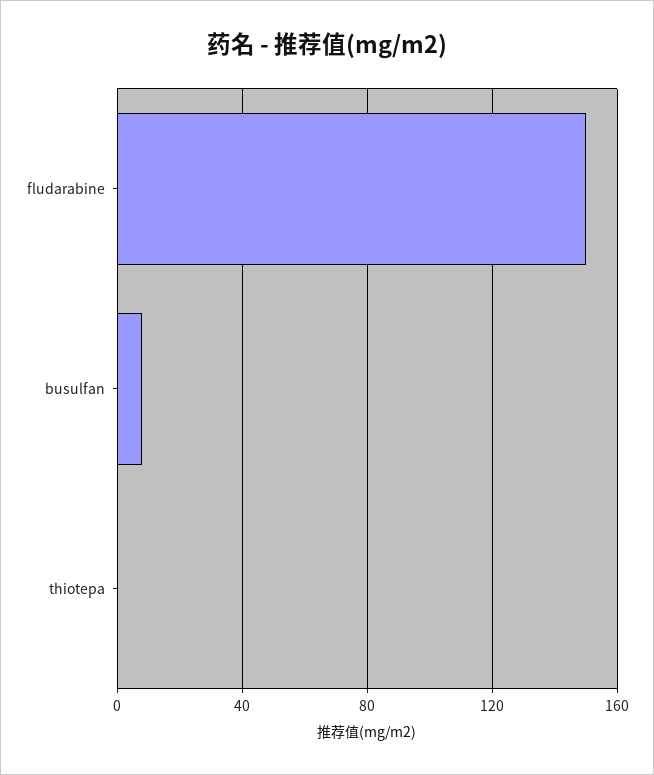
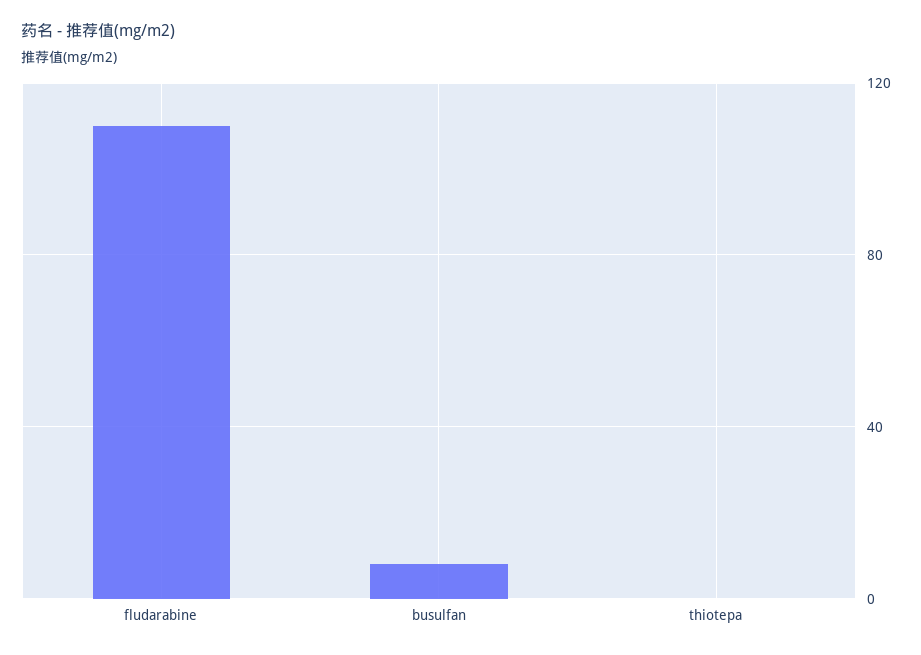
fludarabine: 150 -> 110

